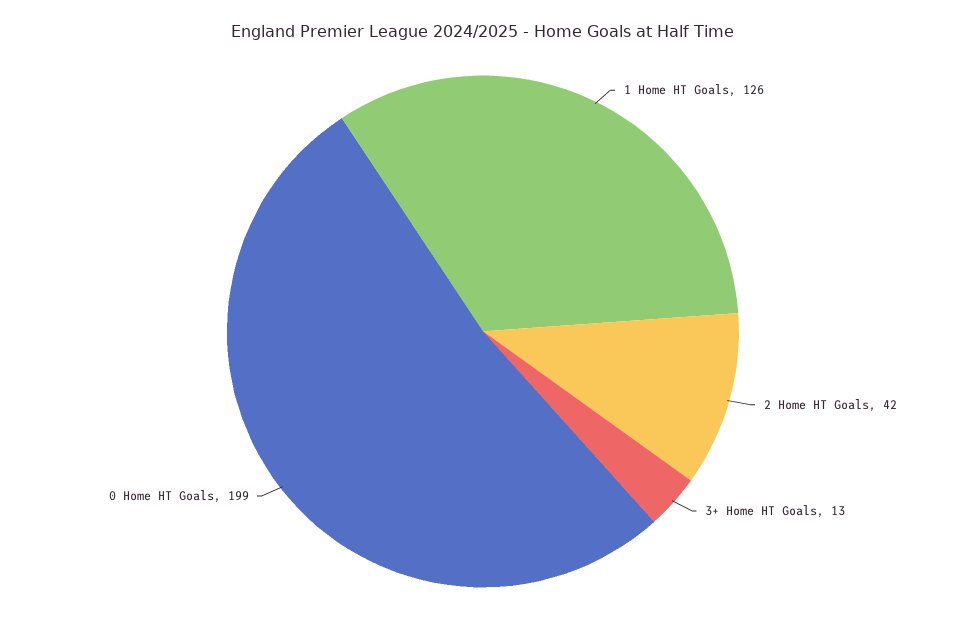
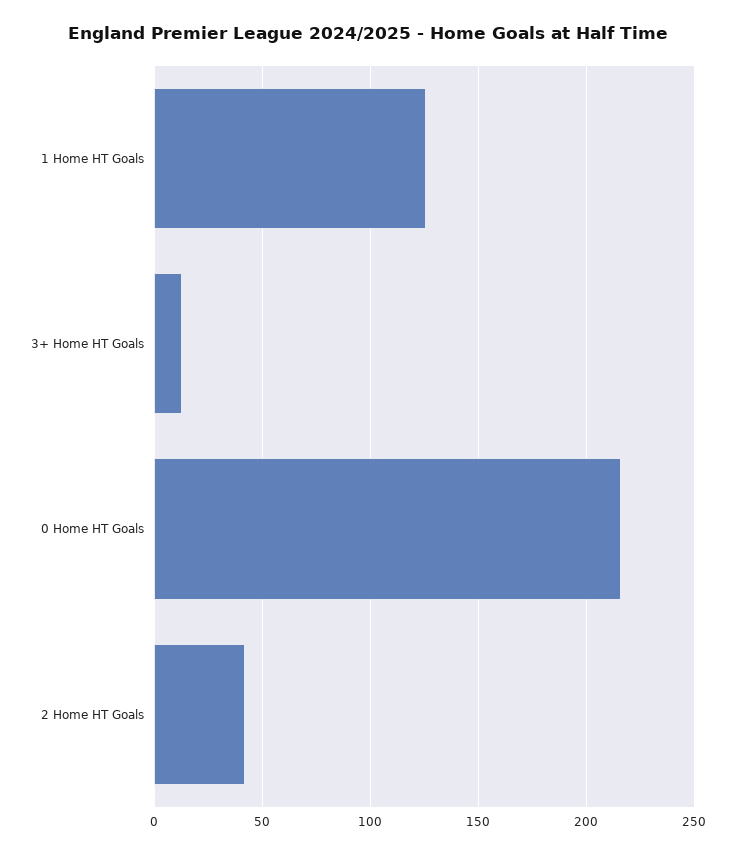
0 Home HT Goals: 199 -> 215

